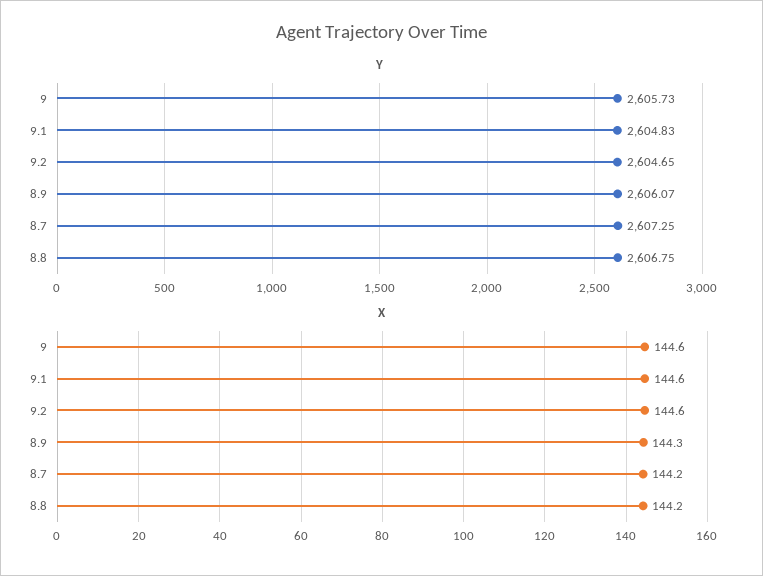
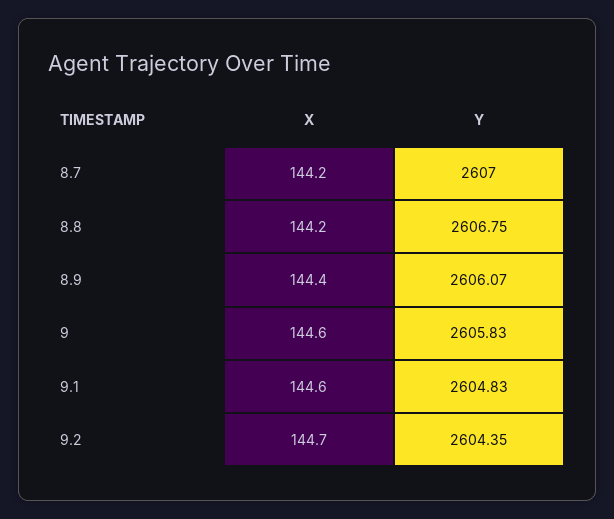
Y, 9: 2605.73 -> 2605.83
Y, 9.2: 2604.65 -> 2604.35
Y, 8.7: 2607.25 -> 2607
X, 9.2: 144.6 -> 144.7
X, 8.9: 144.3 -> 144.4

